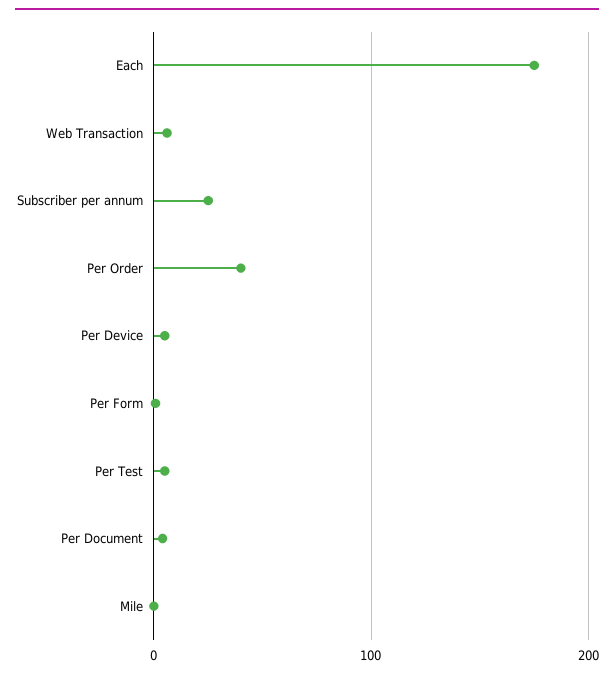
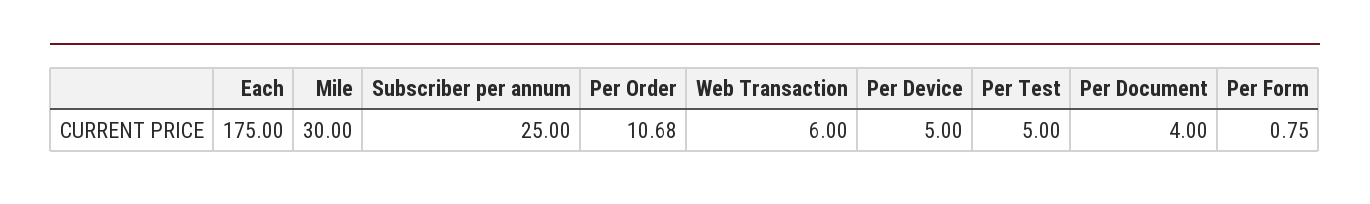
Per Order: 40 -> 10.68
Mile: 0 -> 30

